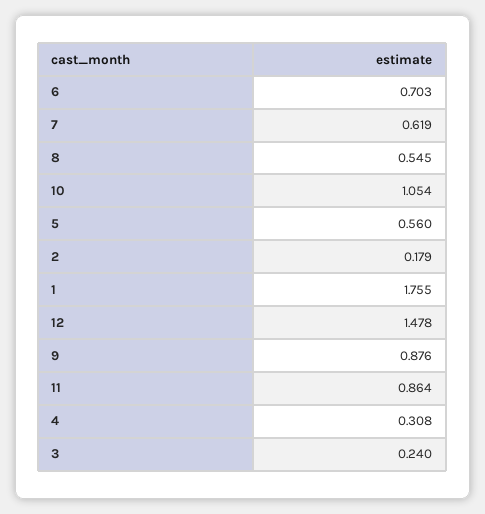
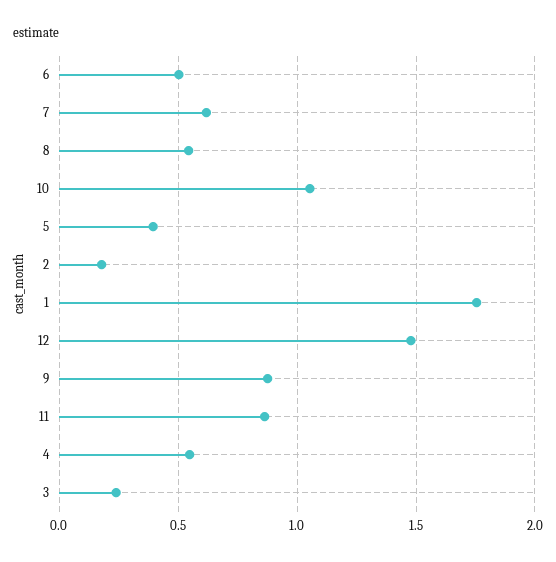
6: 0.703 -> 0.5
5: 0.56 -> 0.4
4: 0.308 -> 0.55

